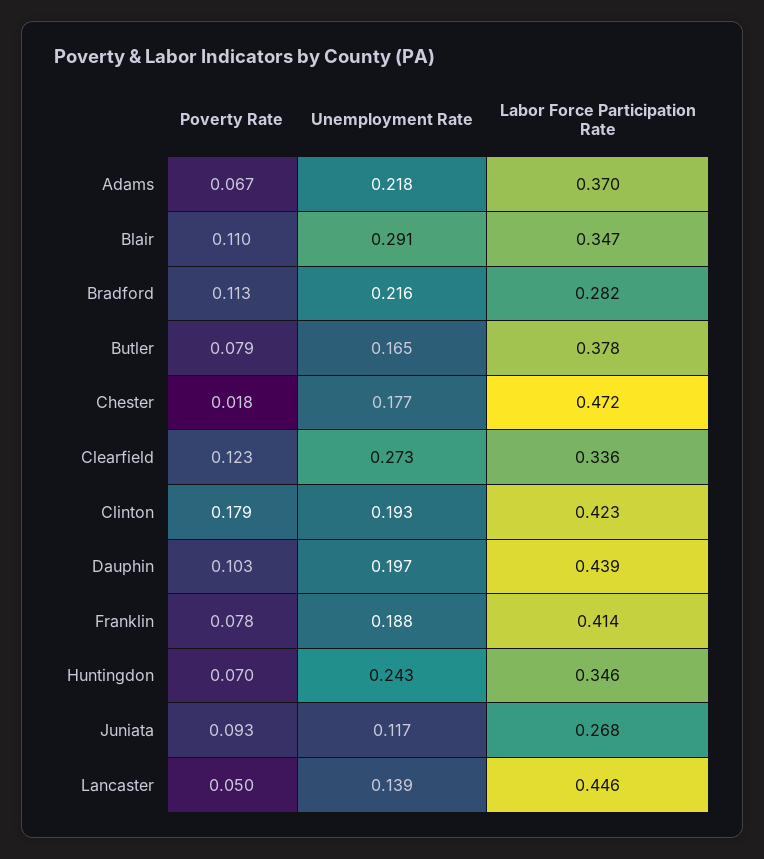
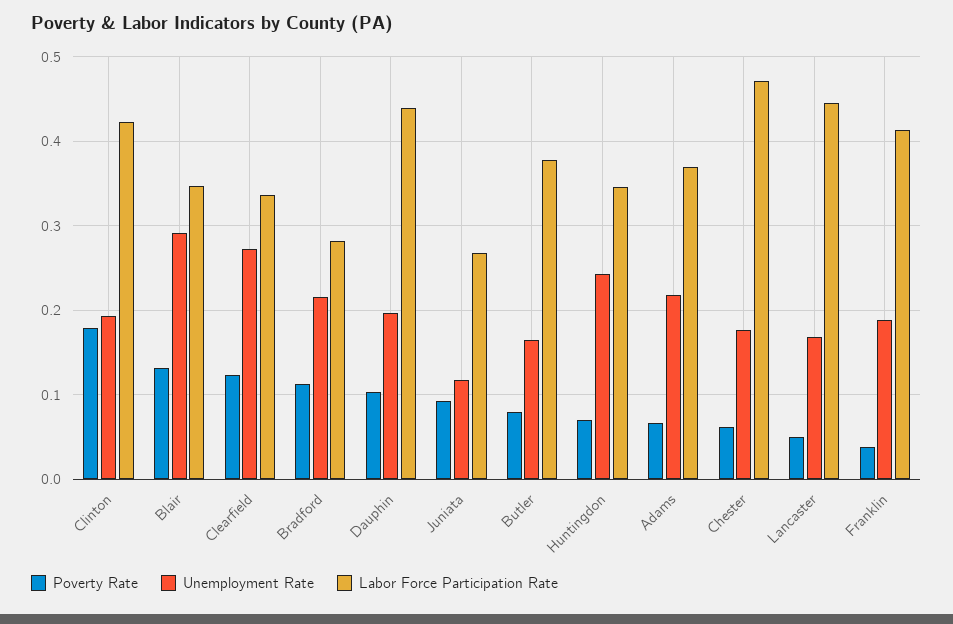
Poverty Rate, Blair: 0.11 -> 0.13
Poverty Rate, Chester: 0.018 -> 0.06
Poverty Rate, Franklin: 0.078 -> 0.04
Unemployment Rate, Lancaster: 0.139 -> 0.17

